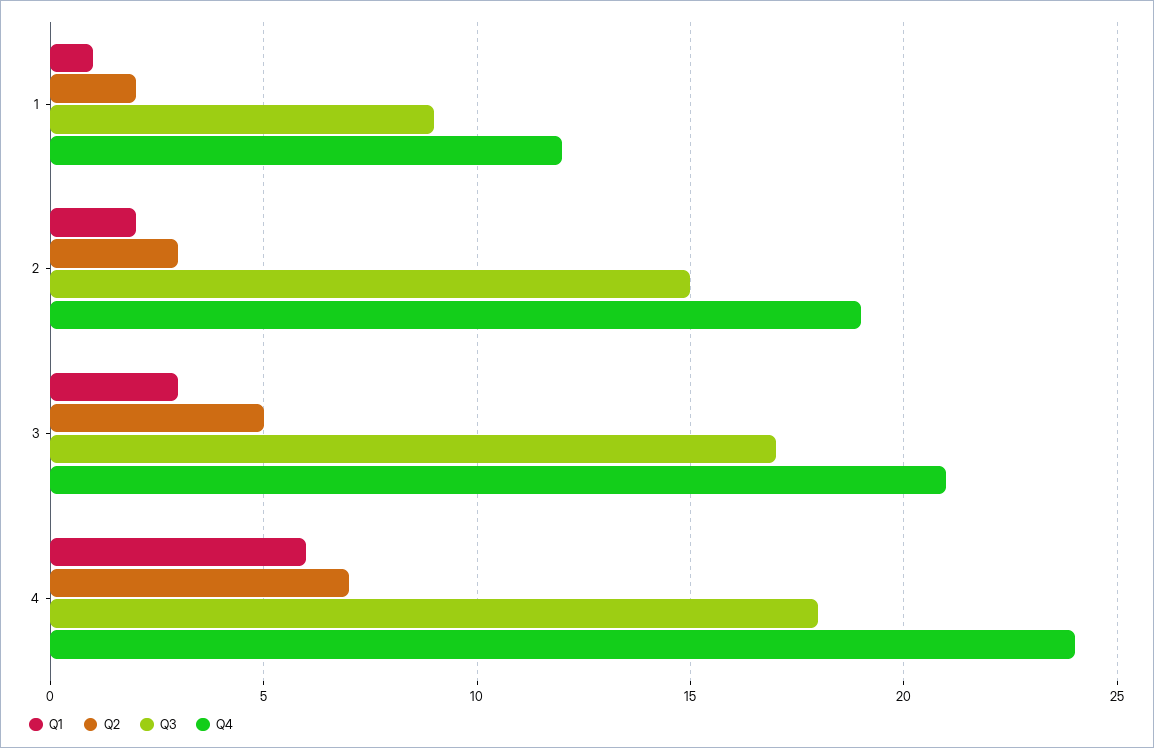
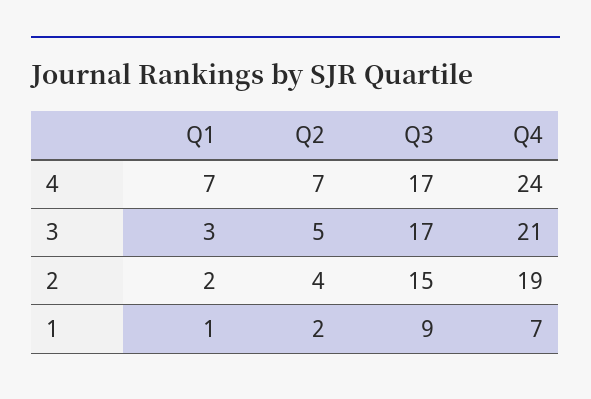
Q4, 1: 12 -> 7
Q2, 2: 3 -> 4
Q1, 4: 6 -> 7
Q3, 4: 18 -> 17

